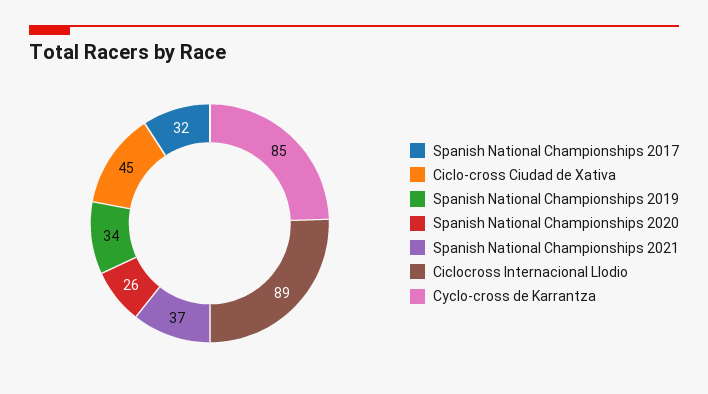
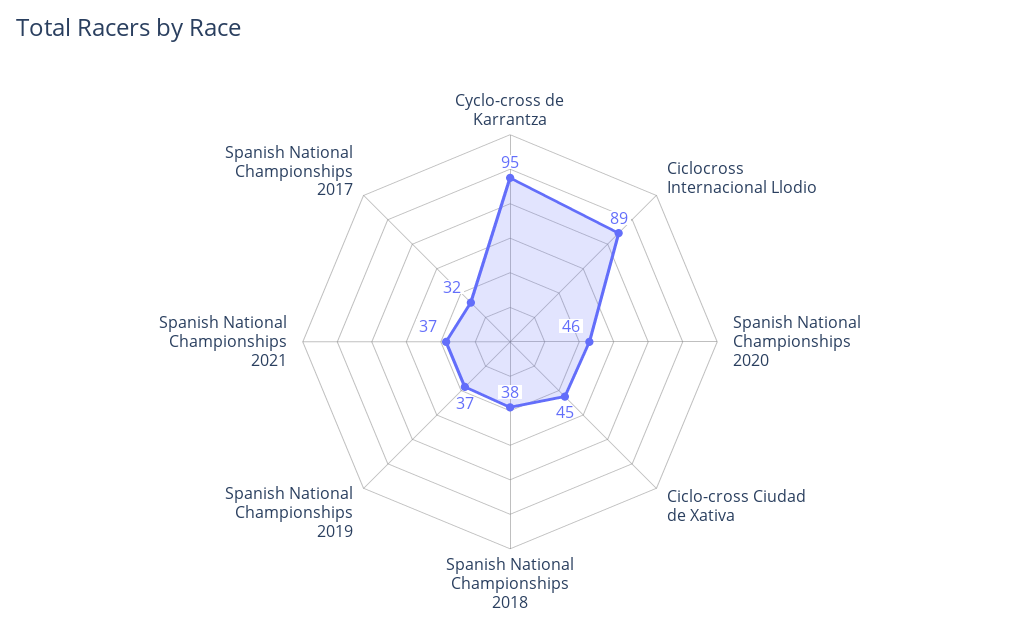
Spanish National Championships 2019: 34 -> 37
Spanish National Championships 2020: 26 -> 46
Cyclo-cross de Karrantza: 85 -> 95
Spanish National Championships 2018: none -> 38

